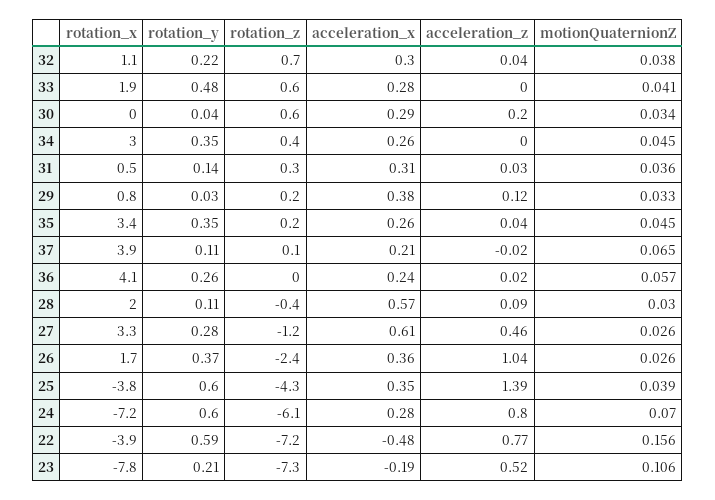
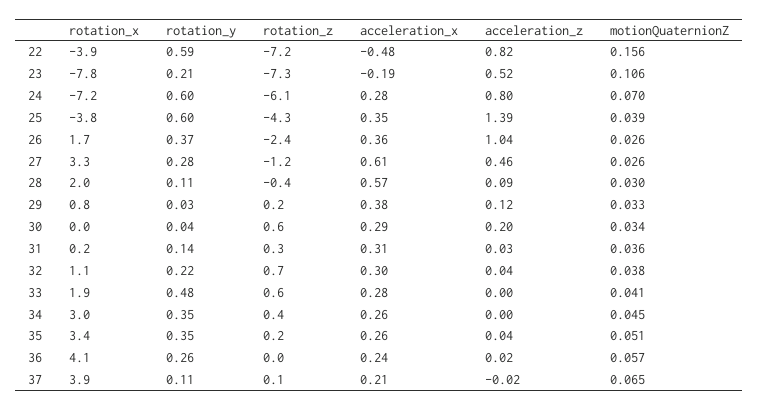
rotation_x, 31: 0.5 -> 0.2
motionQuaternionZ, 35: 0.045 -> 0.051
acceleration_z, 22: 0.77 -> 0.82

